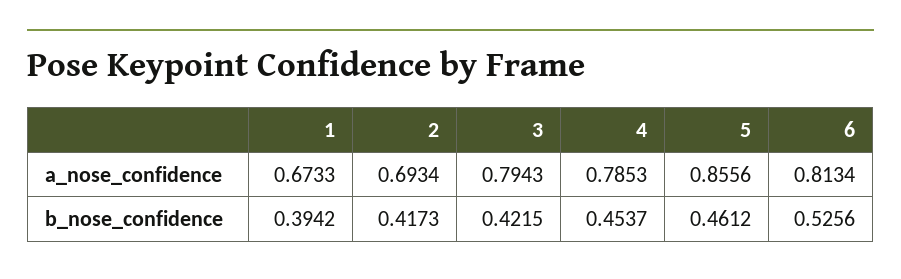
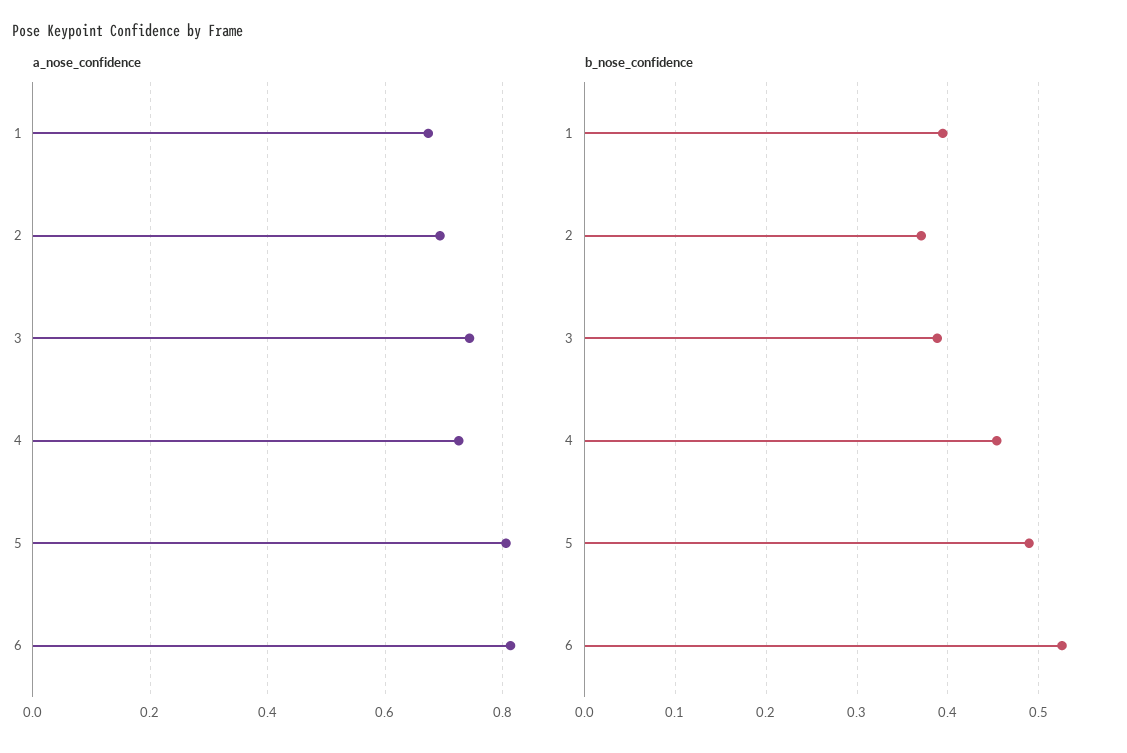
a_nose_confidence, 3: 0.7943 -> 0.74
a_nose_confidence, 4: 0.7853 -> 0.72
a_nose_confidence, 5: 0.8556 -> 0.8
b_nose_confidence, 2: 0.4173 -> 0.37
b_nose_confidence, 3: 0.4215 -> 0.39
b_nose_confidence, 5: 0.4612 -> 0.49

